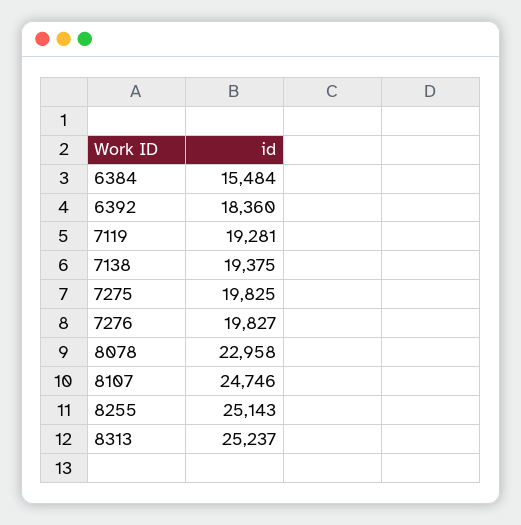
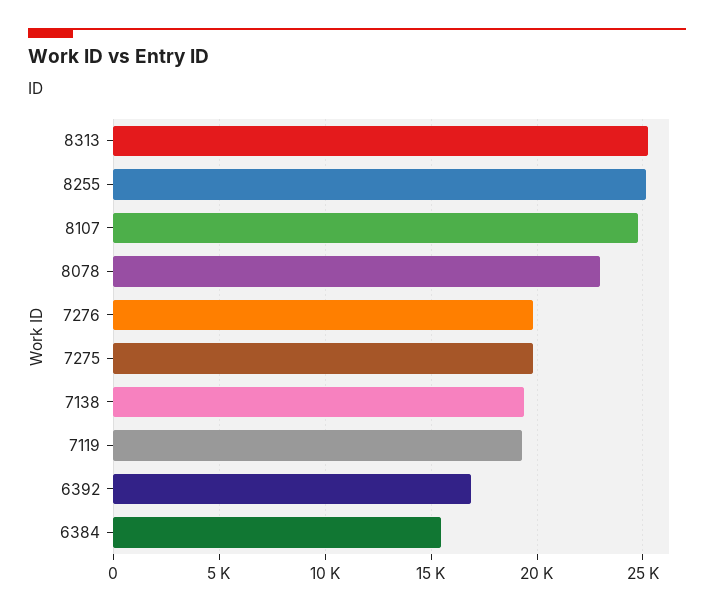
6392: 18360 -> 17000

